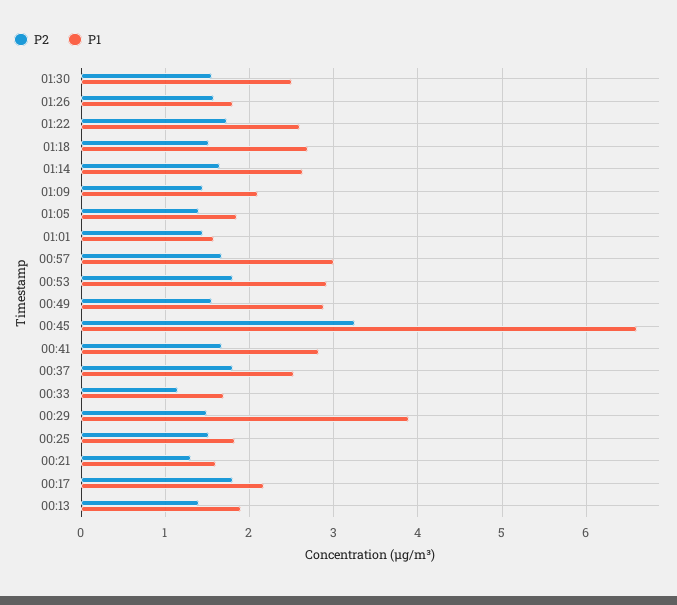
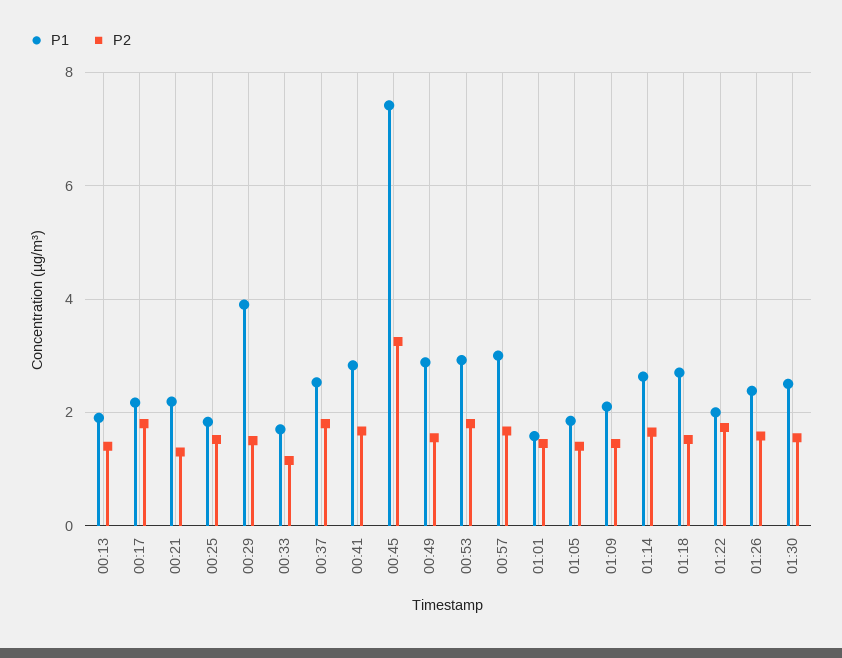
P1, 01:26: 1.8 -> 2.4
P1, 01:22: 2.6 -> 2
P1, 00:45: 6.6 -> 7.4
P1, 00:21: 1.6 -> 2.2

